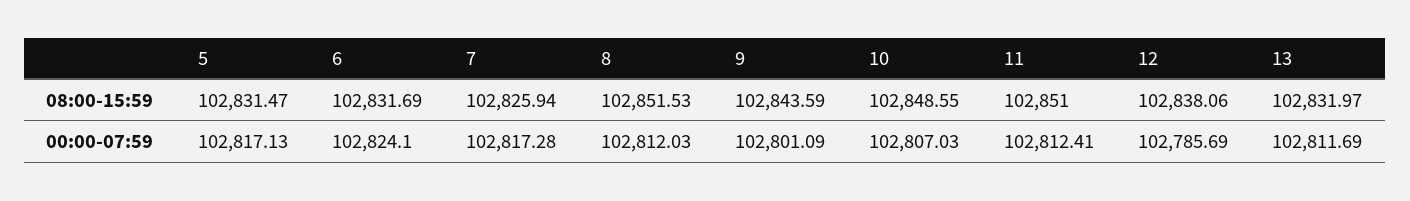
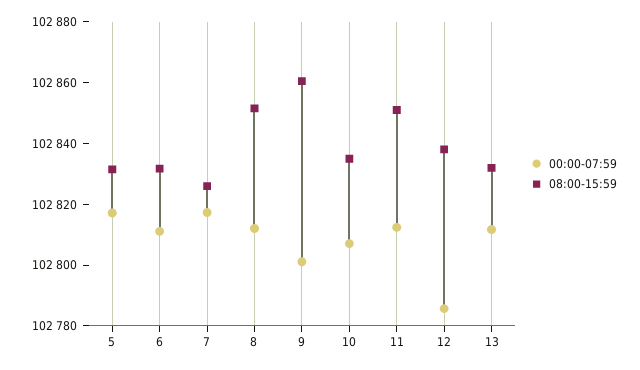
08:00-15:59, 9: 102843.59 -> 102860
08:00-15:59, 10: 102848.55 -> 102835
00:00-07:59, 6: 102824.1 -> 102810

